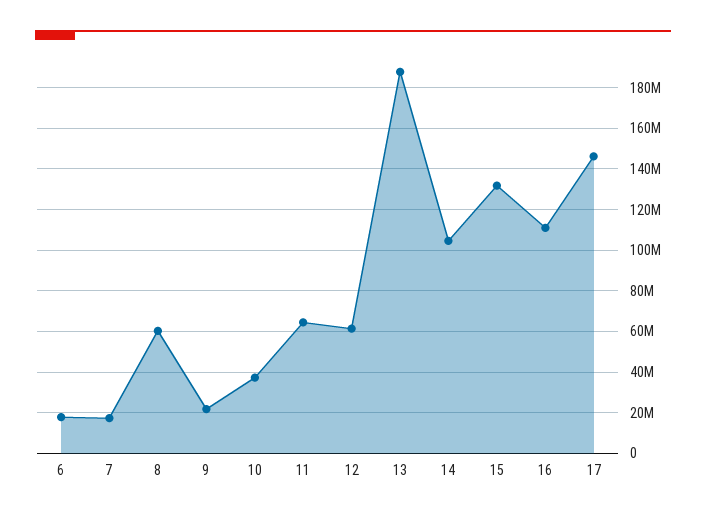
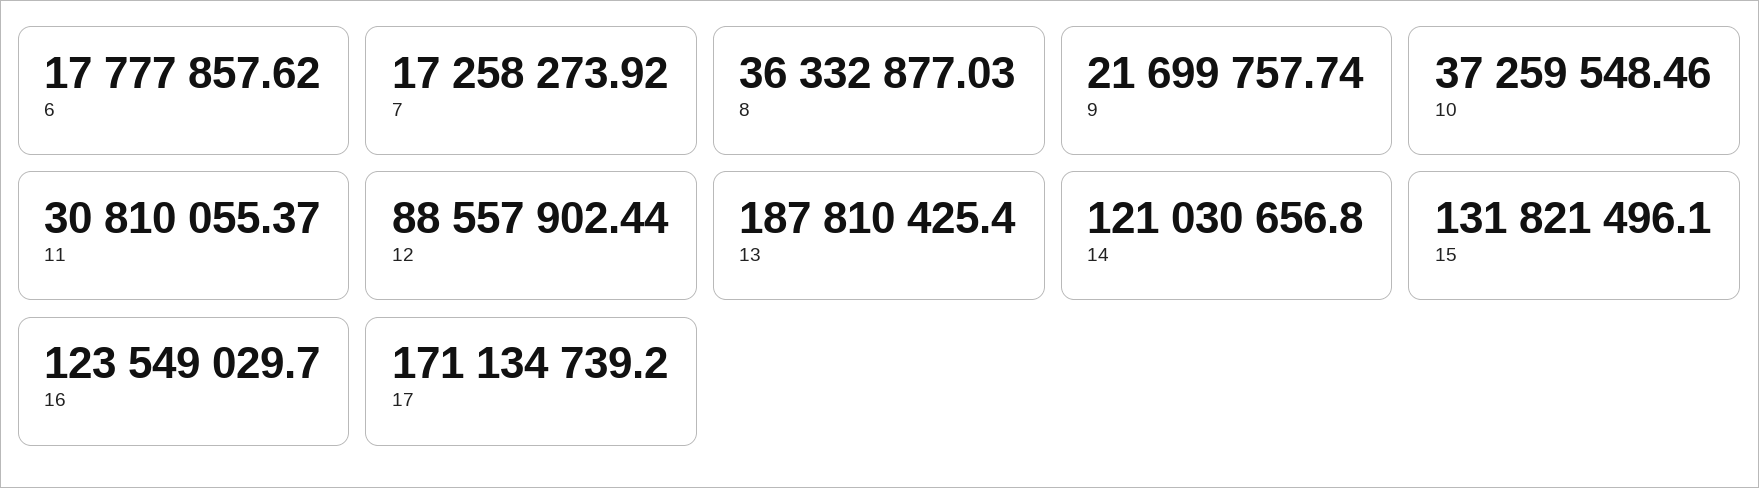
8: 60000000 -> 36332877.03
11: 65000000 -> 30810055.37
12: 60000000 -> 88557902.44
14: 105000000 -> 121030656.8
16: 110000000 -> 123549029.7
17: 145000000 -> 171134739.2

